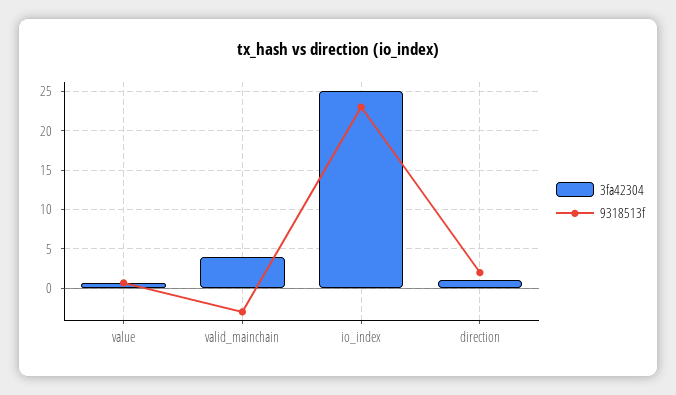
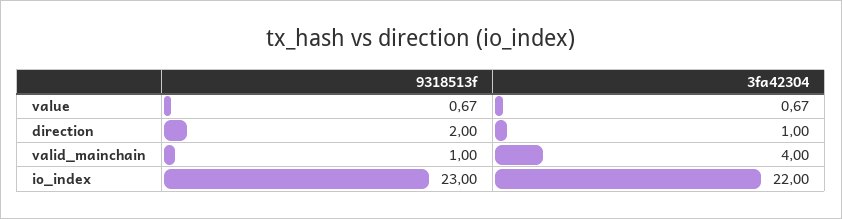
9318513f, valid_mainchain: -3 -> 1
3fa42304, io_index: 25 -> 22

